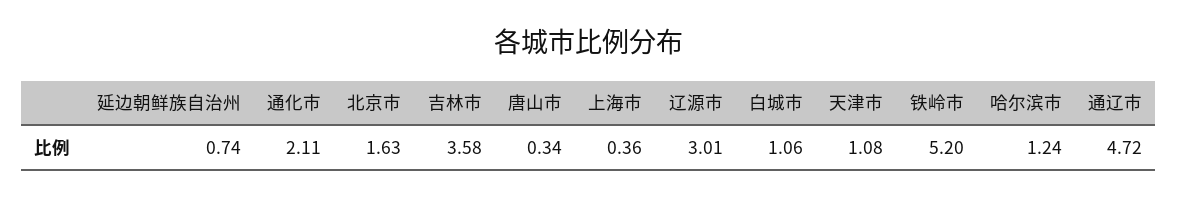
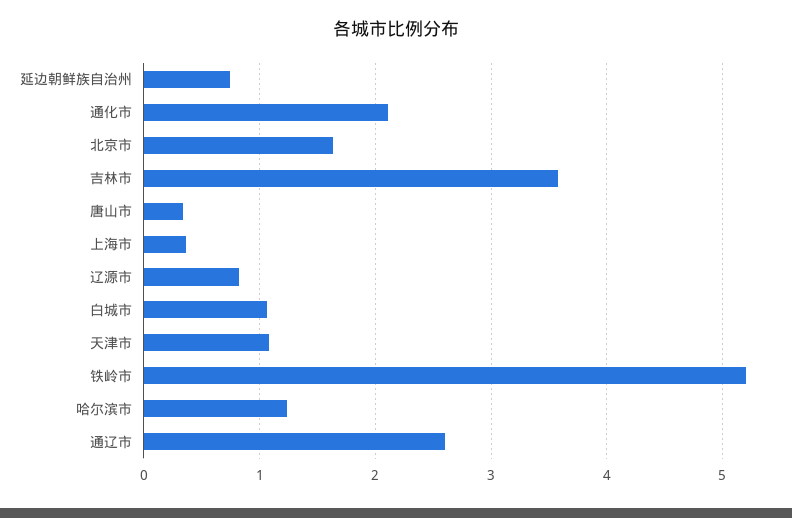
辽源市: 3.01 -> 0.8
通辽市: 4.72 -> 2.6

